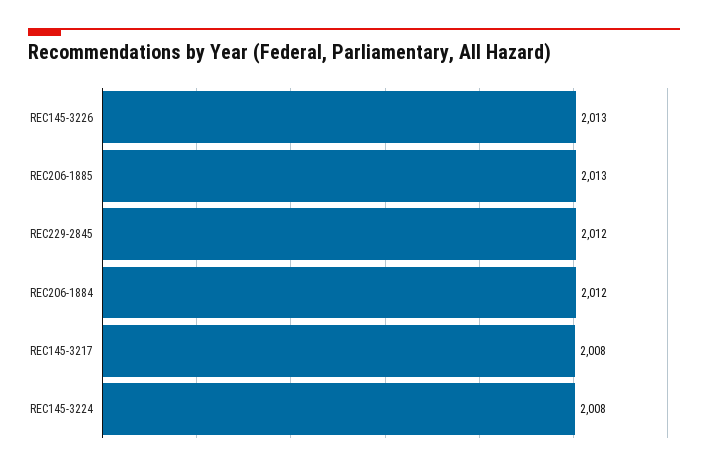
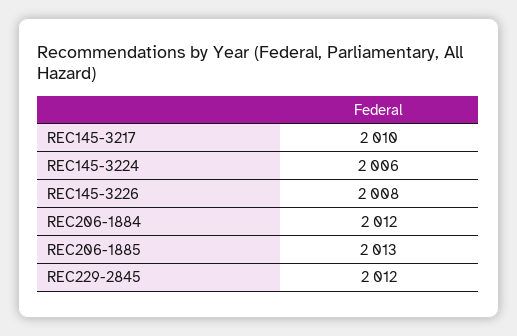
REC145-3226: 2013 -> 2008
REC145-3217: 2008 -> 2010
REC145-3224: 2008 -> 2006

